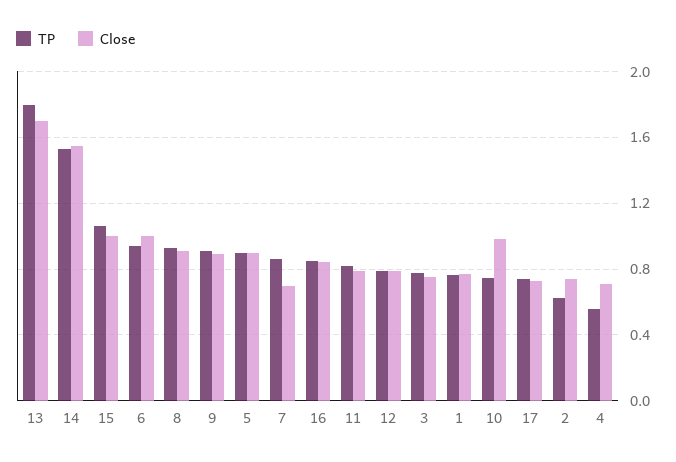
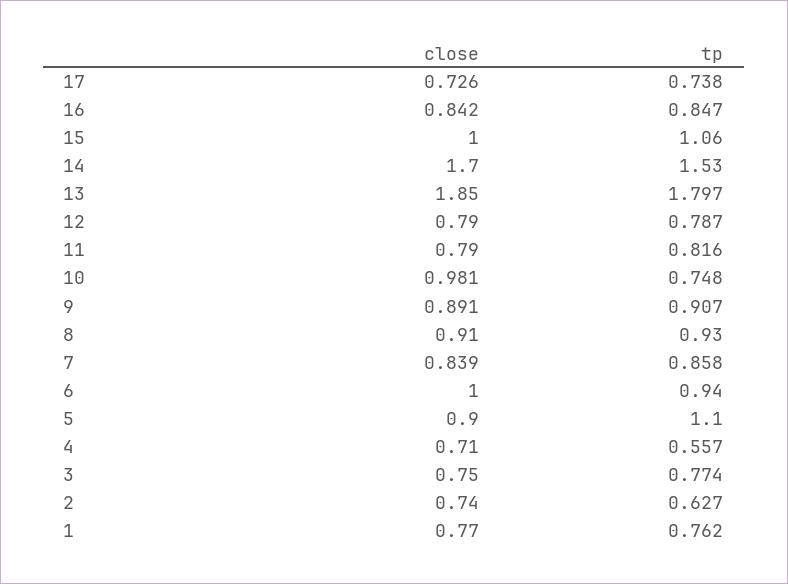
Close, 13: 1.7 -> 1.85
Close, 14: 1.55 -> 1.7
TP, 5: 0.9 -> 1.1
Close, 7: 0.7 -> 0.839

